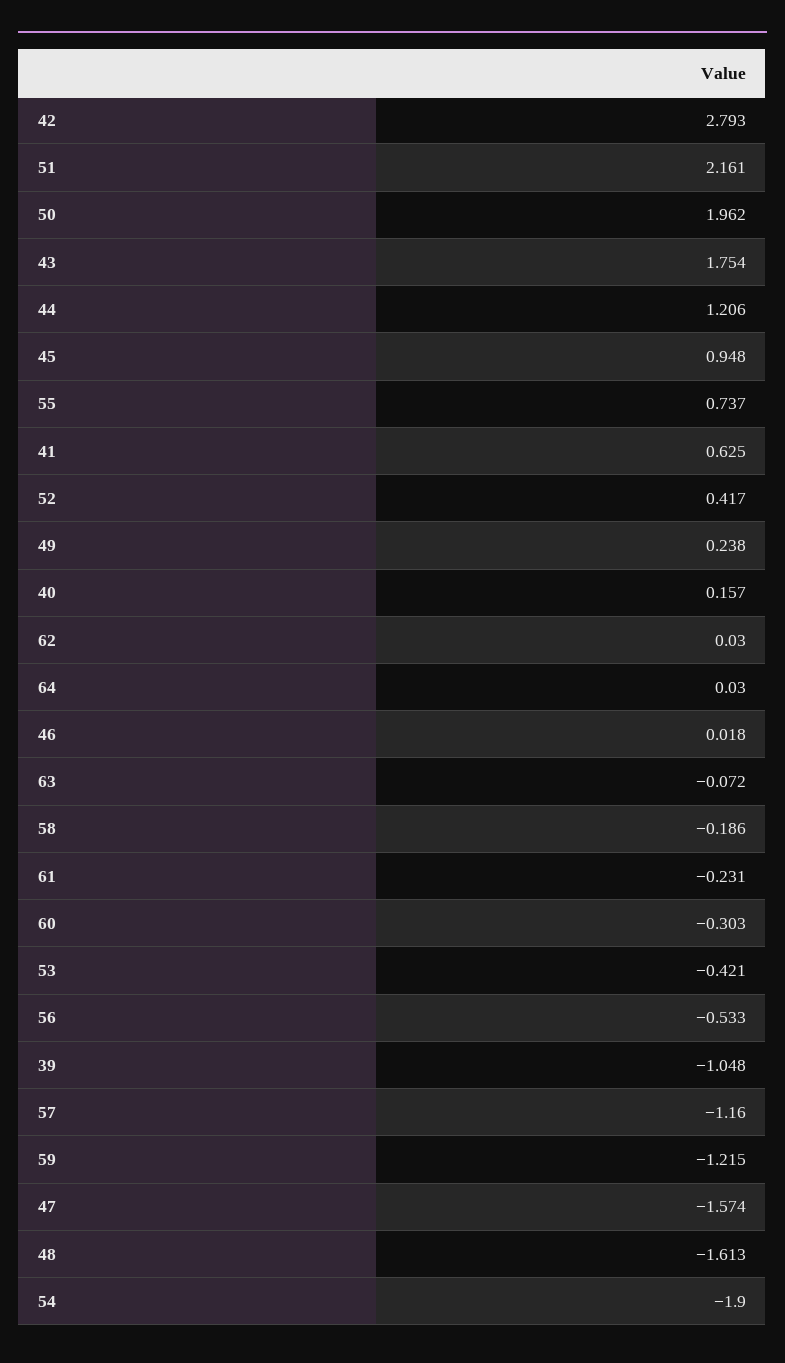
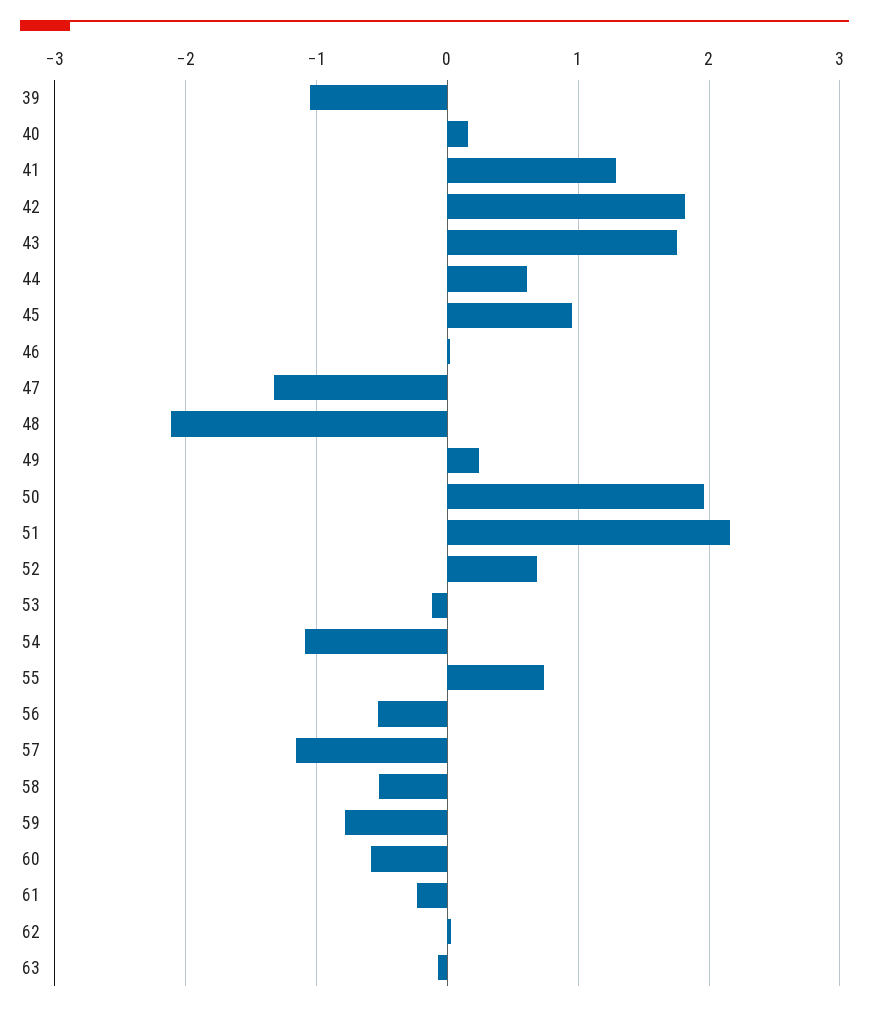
42: 2.793 -> 1.8
44: 1.206 -> 0.6
41: 0.625 -> 1.3
52: 0.417 -> 0.7
64: 0.03 -> none
58: -0.186 -> -0.5
60: -0.303 -> -0.6
53: -0.421 -> -0.1
59: -1.215 -> -0.8
47: -1.574 -> -1.3
48: -1.613 -> -2.1
54: -1.9 -> -1.1

